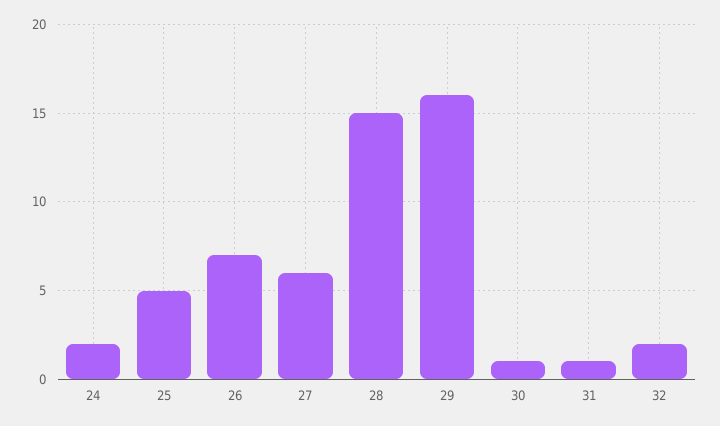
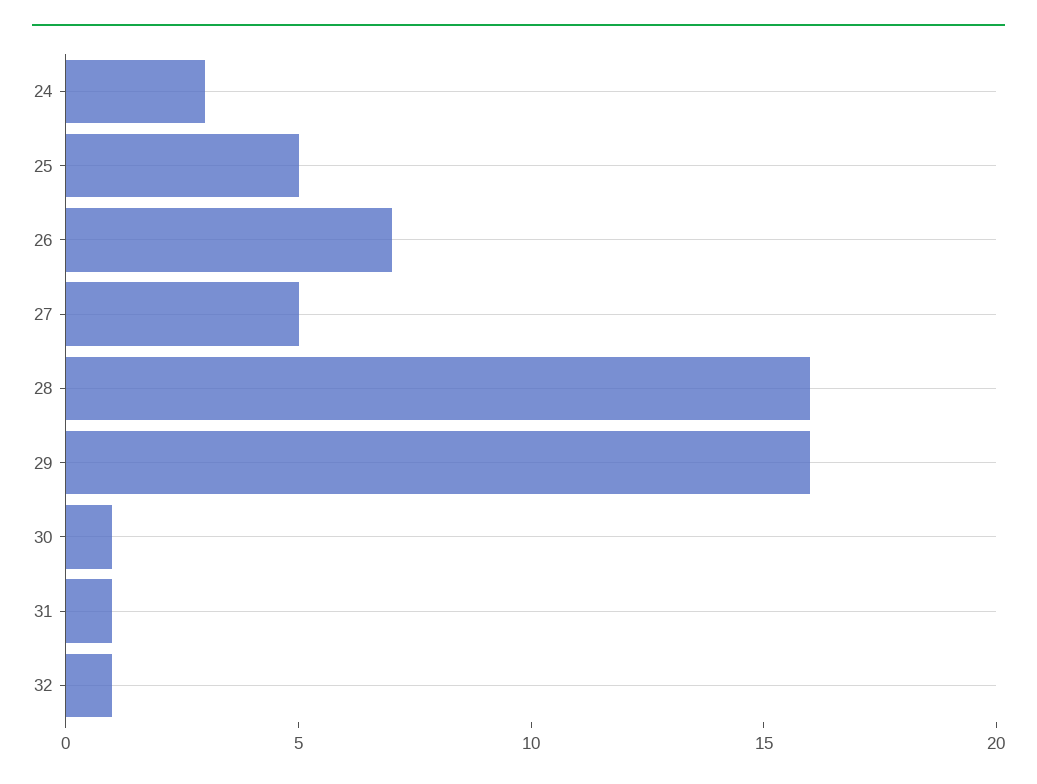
24: 2 -> 3
27: 6 -> 5
28: 15 -> 16
32: 2 -> 1

